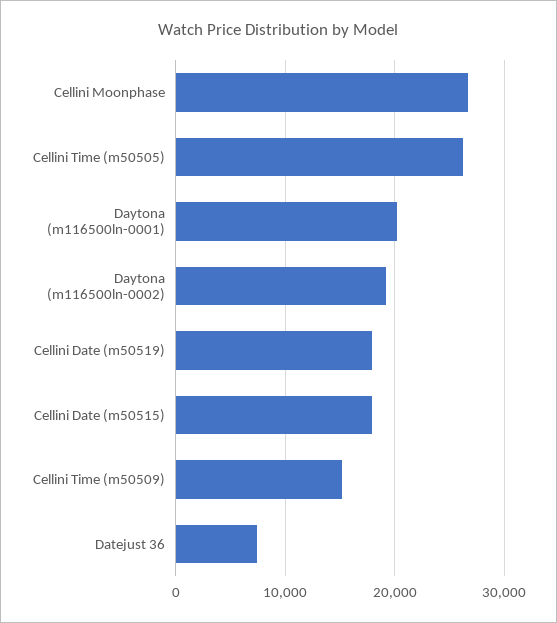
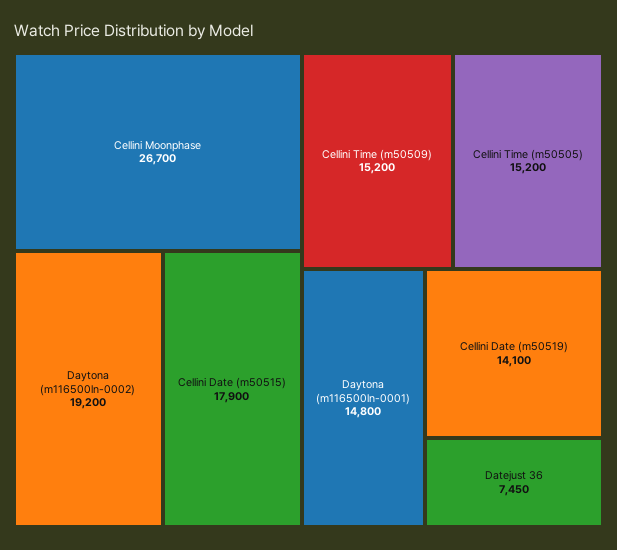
Cellini Time (m50505): 26000 -> 15200
Daytona (m116500ln-0001): 20000 -> 14800
Cellini Date (m50519): 18000 -> 14100

